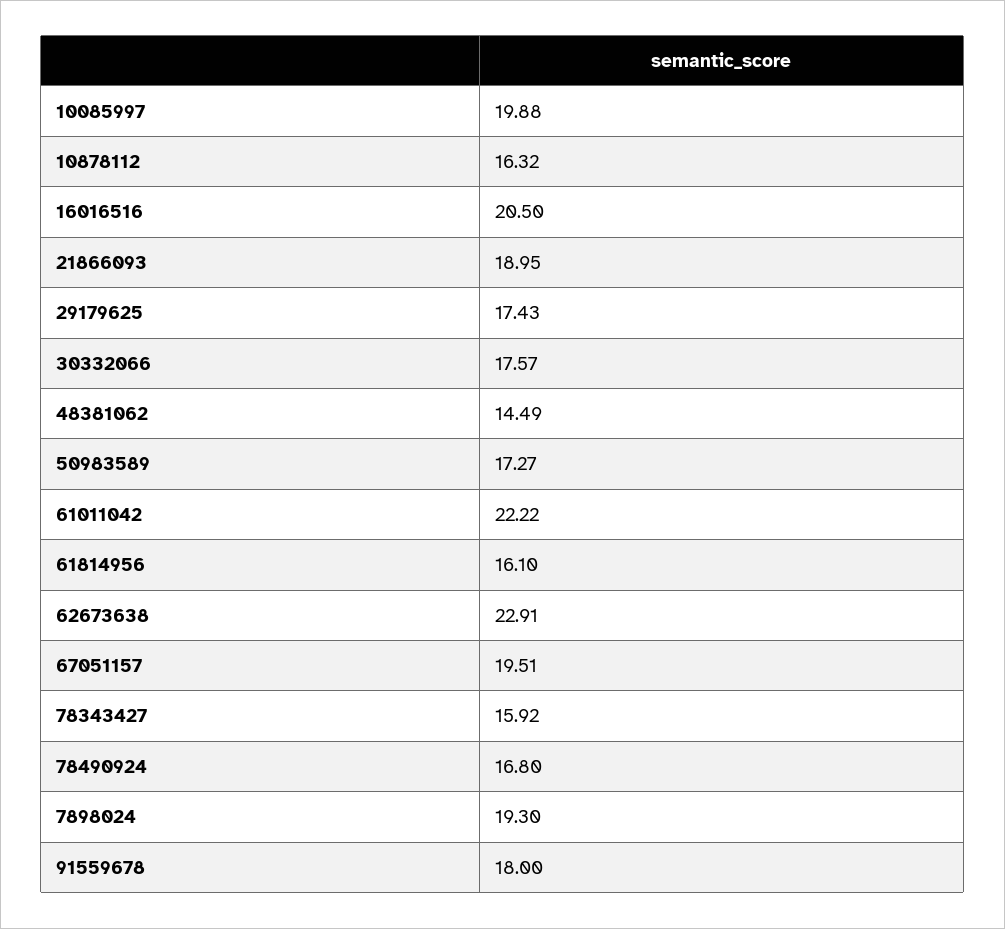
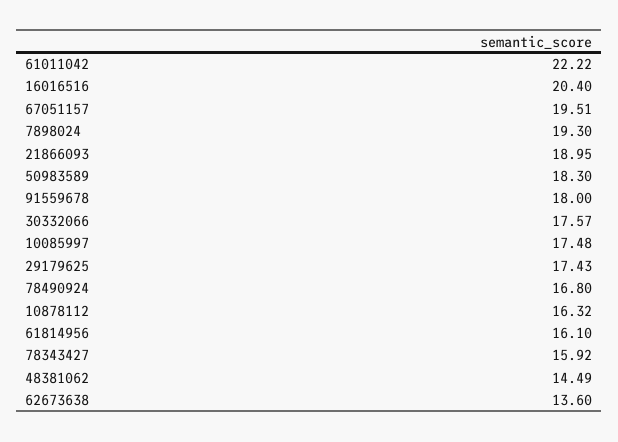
10085997: 19.88 -> 17.48
16016516: 20.5 -> 20.4
50983589: 17.27 -> 18.3
62673638: 22.91 -> 13.6

